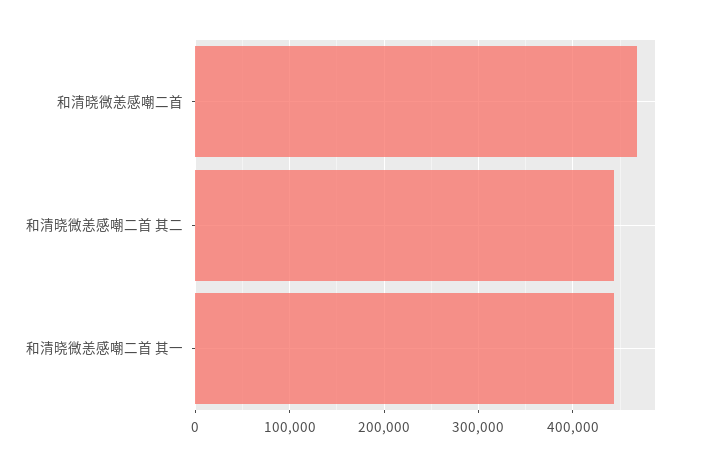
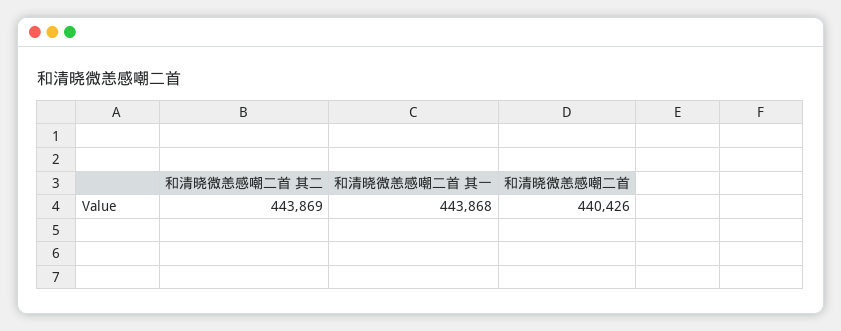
和清晓微恙感嘲二首: 470000 -> 440426

